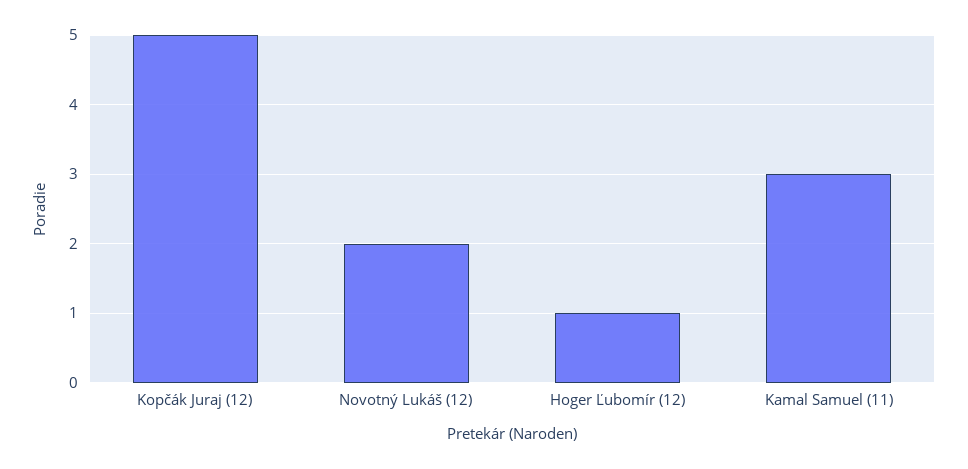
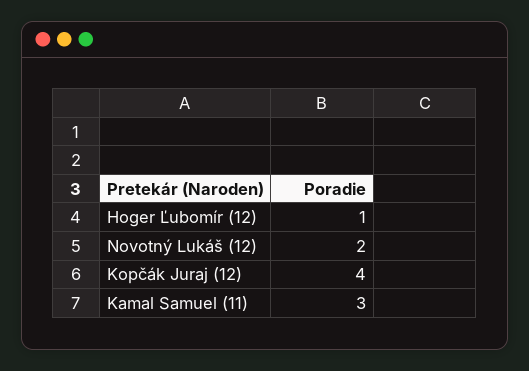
Kopčák Juraj (12): 5 -> 4

